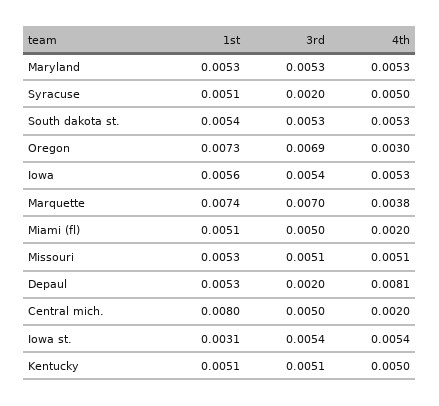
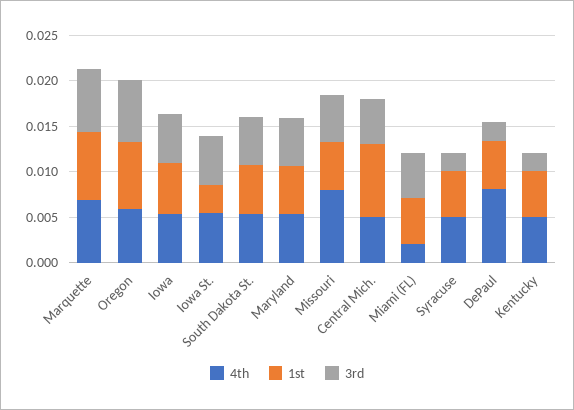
4th, Oregon: 0.003 -> 0.006
4th, Marquette: 0.0038 -> 0.007
4th, Missouri: 0.0051 -> 0.008
4th, Central mich.: 0.002 -> 0.005
3rd, Kentucky: 0.0051 -> 0.002

